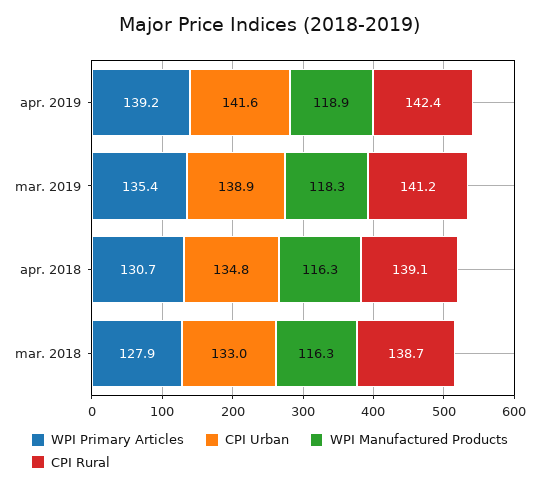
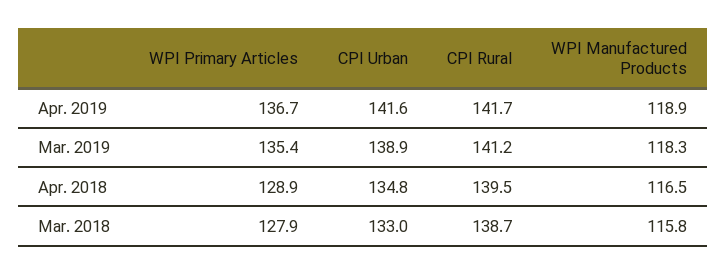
WPI Primary Articles, apr. 2019: 139.2 -> 136.7
CPI Rural, apr. 2019: 142.4 -> 141.7
WPI Primary Articles, apr. 2018: 130.7 -> 128.9
WPI Manufactured Products, apr. 2018: 116.3 -> 116.5
CPI Rural, apr. 2018: 139.1 -> 139.5
WPI Manufactured Products, mar. 2018: 116.3 -> 115.8

